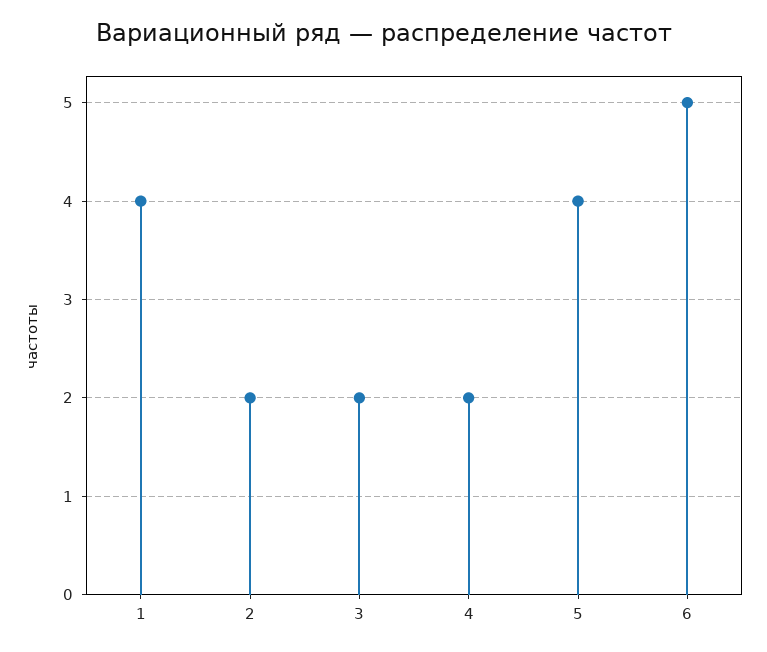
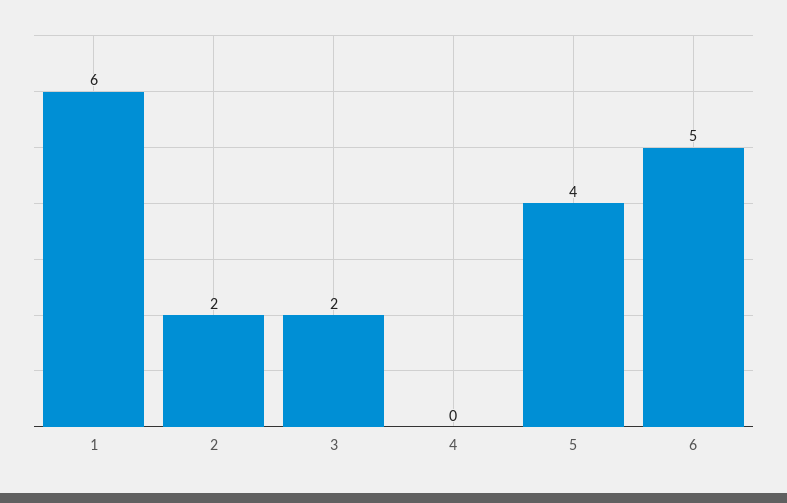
1: 4 -> 6
4: 2 -> 0

